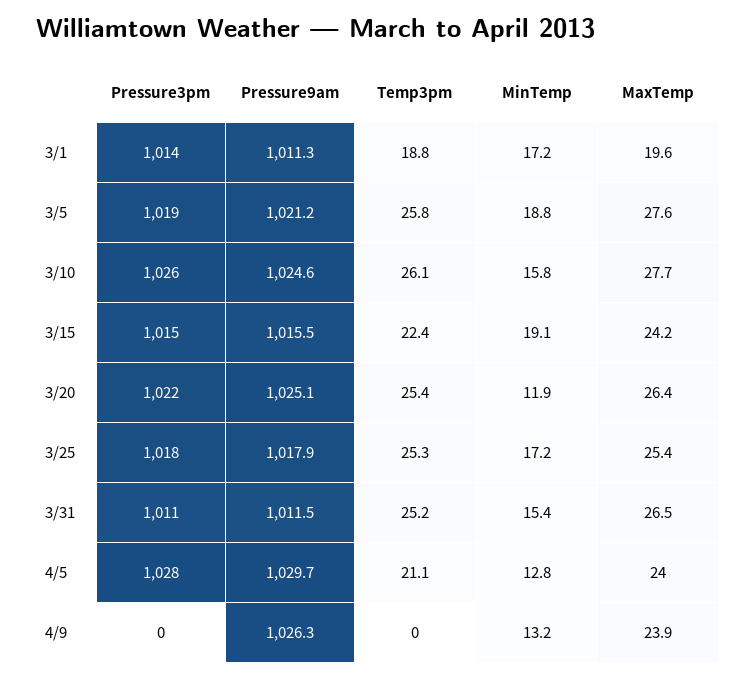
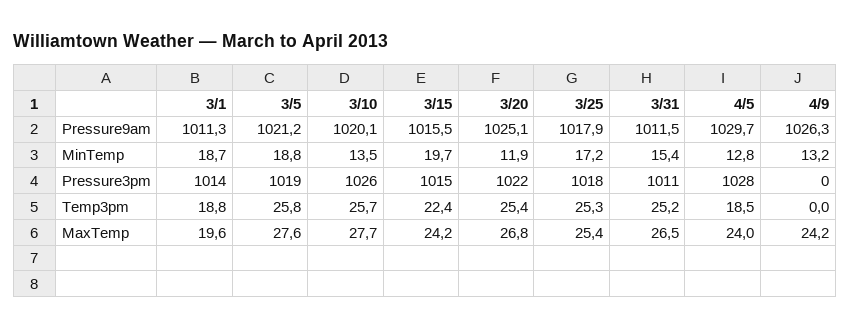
MinTemp, 3/1: 17.2 -> 18.7
Pressure9am, 3/10: 1024.6 -> 1020.1
Temp3pm, 3/10: 26.1 -> 25.7
MinTemp, 3/10: 15.8 -> 13.5
MinTemp, 3/15: 19.1 -> 19.7
MaxTemp, 3/20: 26.4 -> 26.8
Temp3pm, 4/5: 21.1 -> 18.5
MaxTemp, 4/9: 23.9 -> 24.2

